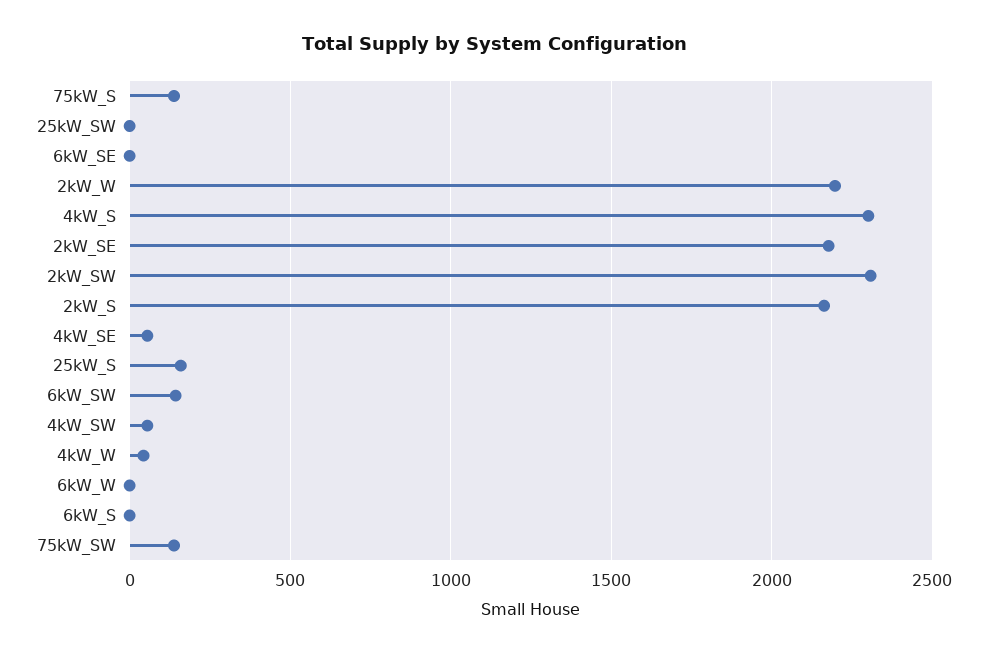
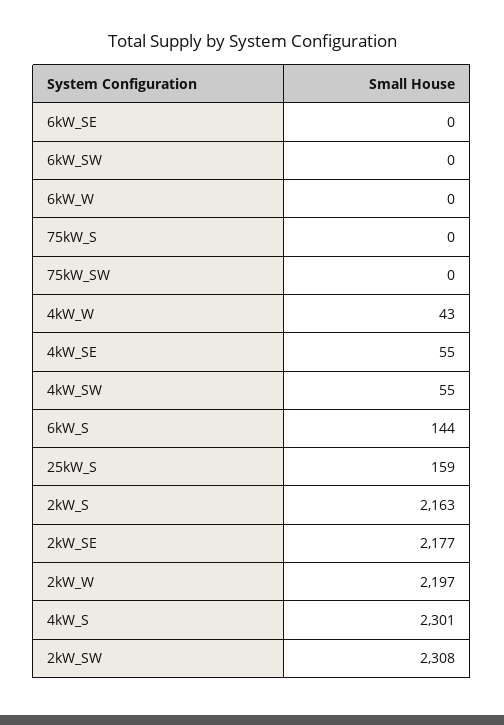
75kW_S: 150 -> 0
25kW_SW: 0 -> none
6kW_SW: 150 -> 0
6kW_S: 0 -> 144
75kW_SW: 150 -> 0

